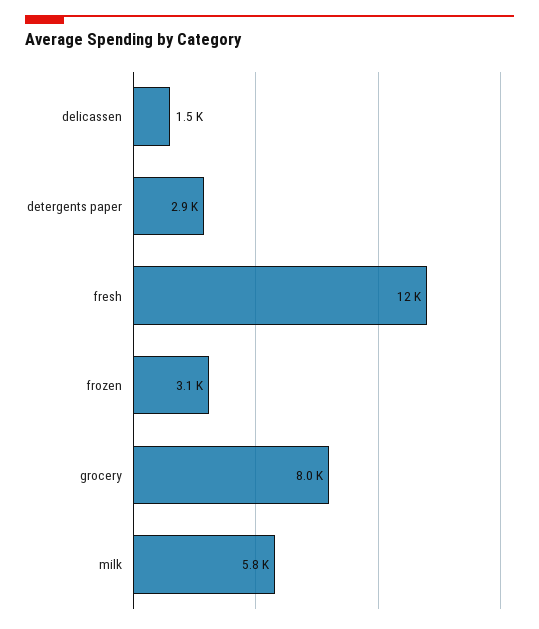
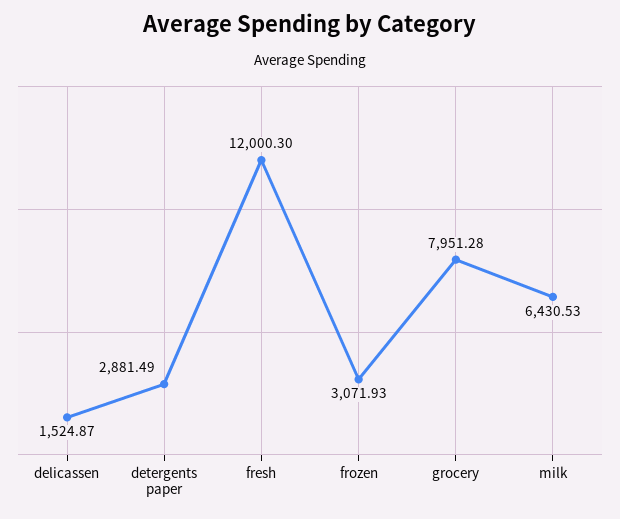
milk: 5800 -> 6430.53

